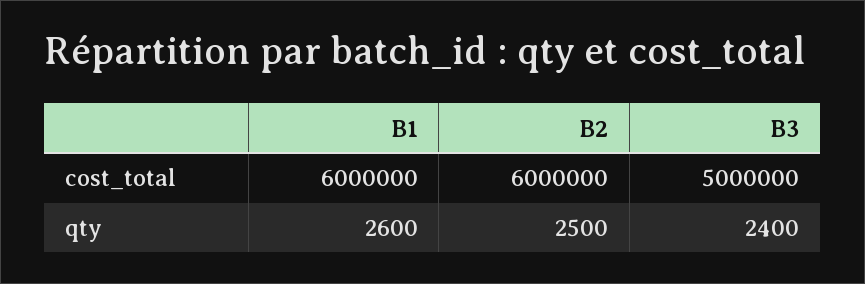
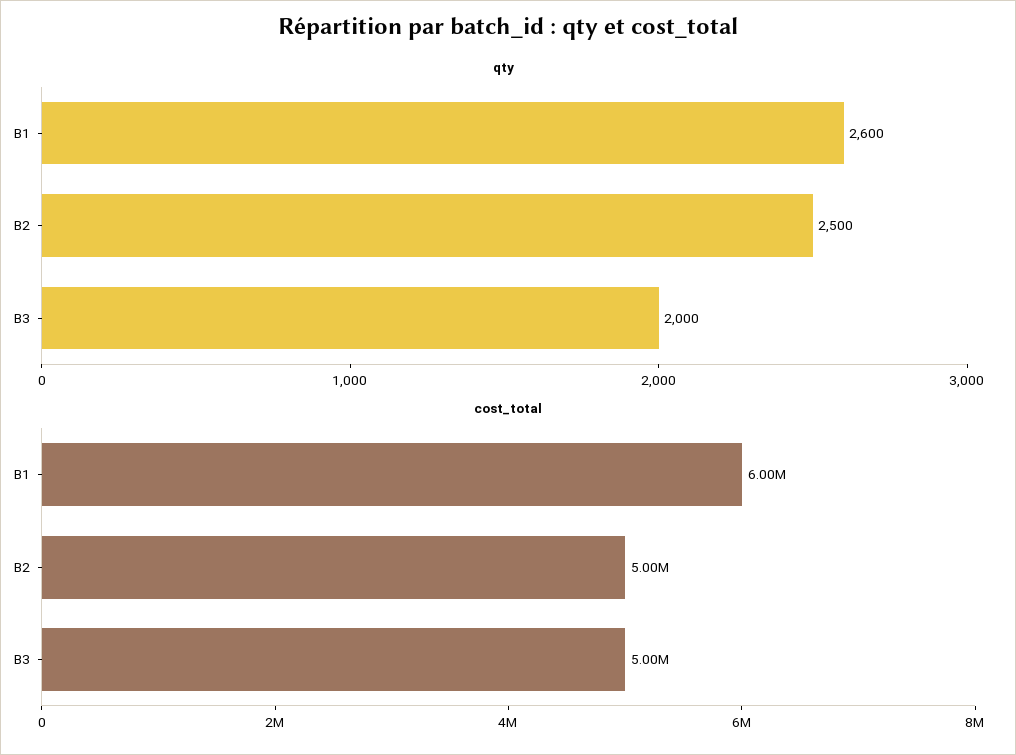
cost_total, B2: 6000000 -> 5000000
qty, B3: 2400 -> 2000

